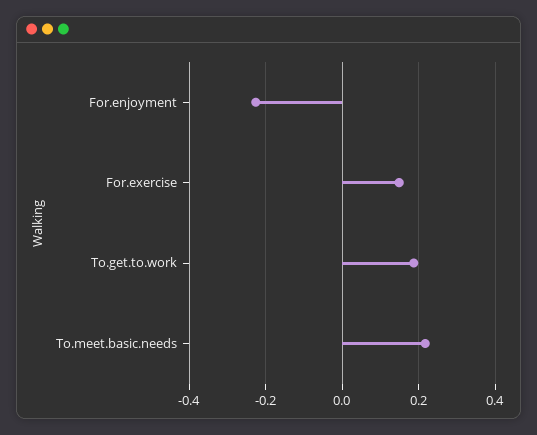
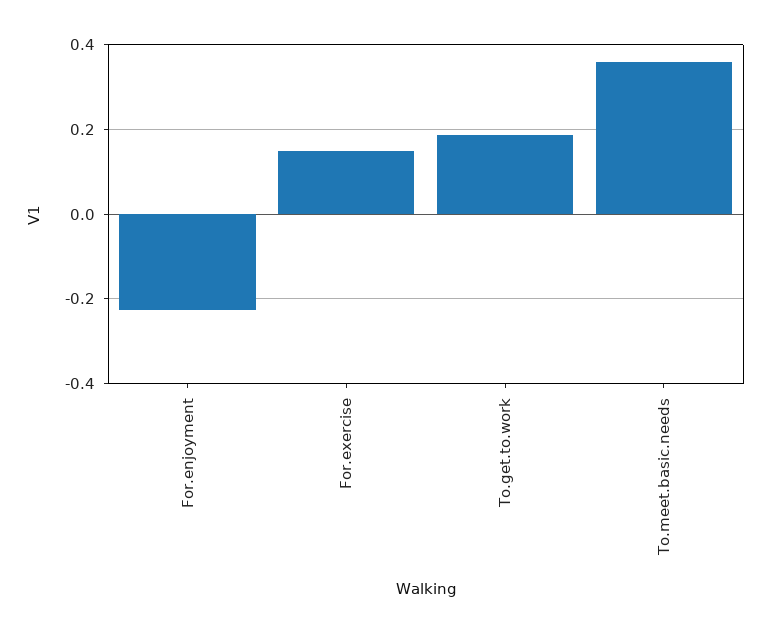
To.meet.basic.needs: 0.22 -> 0.36

